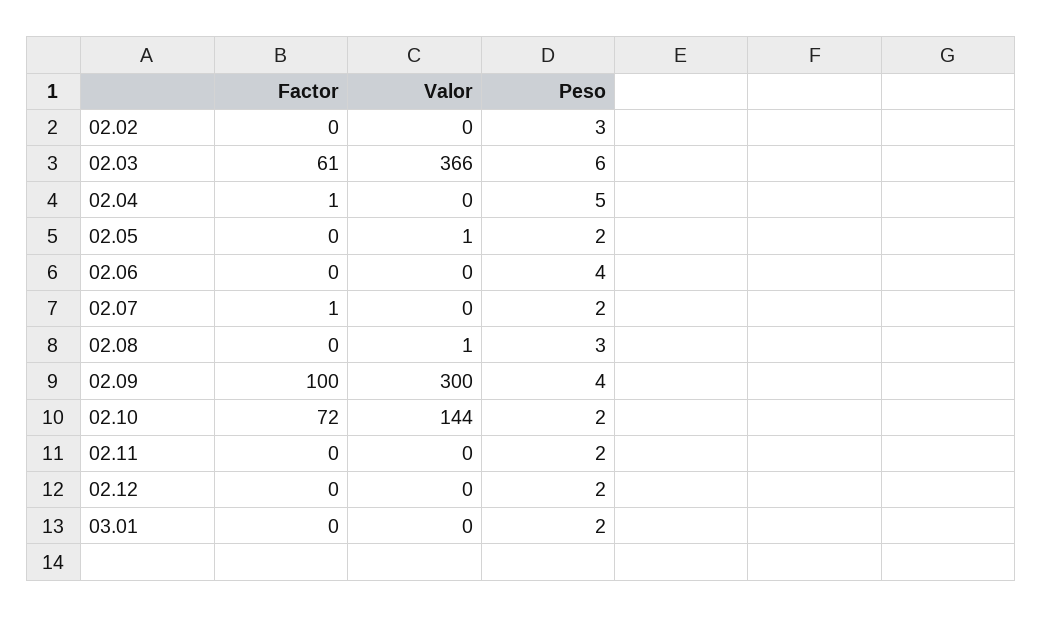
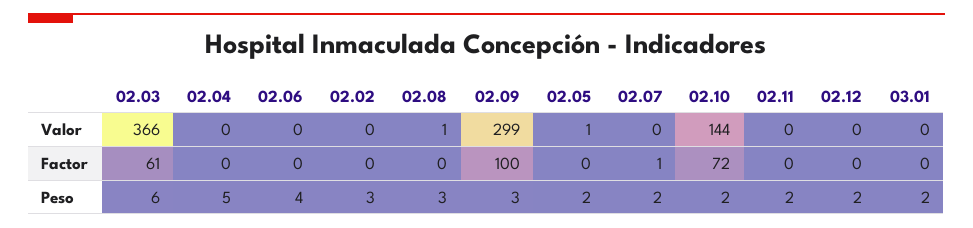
Factor, 02.04: 1 -> 0
Valor, 02.09: 300 -> 299
Peso, 02.09: 4 -> 3

